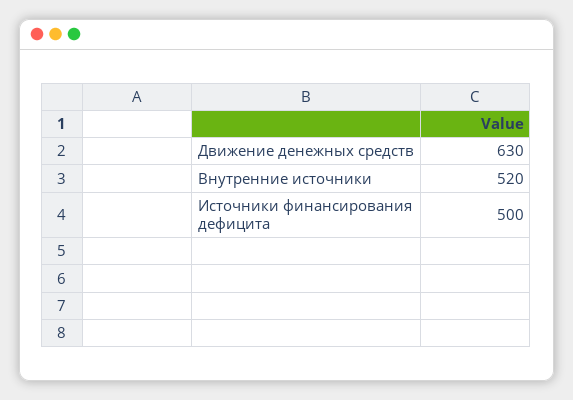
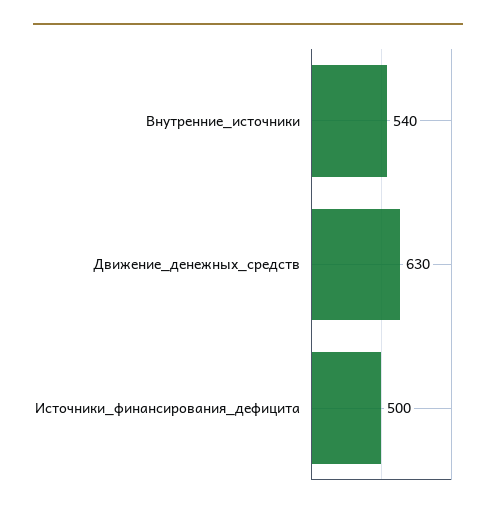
Внутренние источники: 520 -> 540

